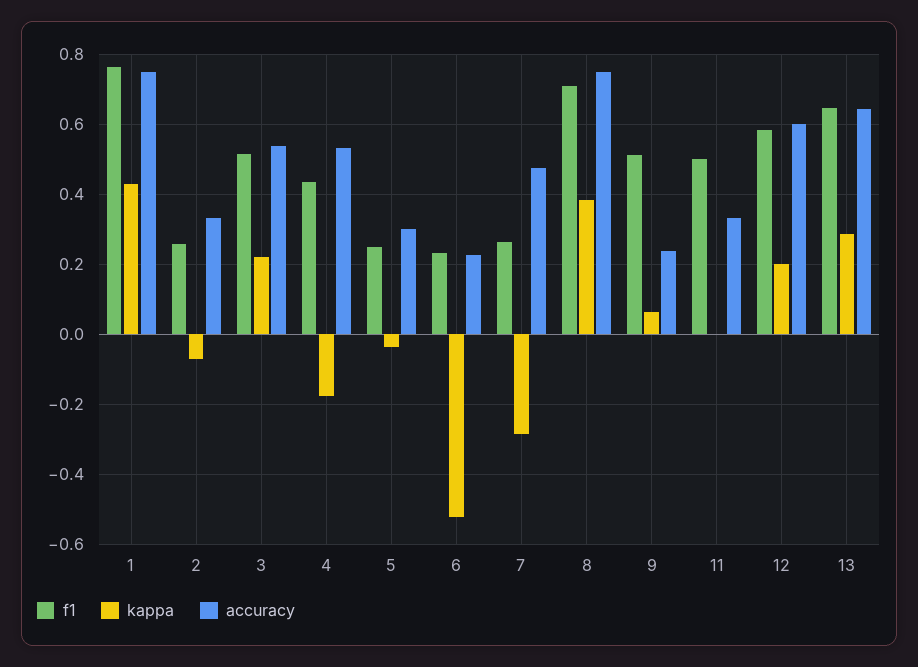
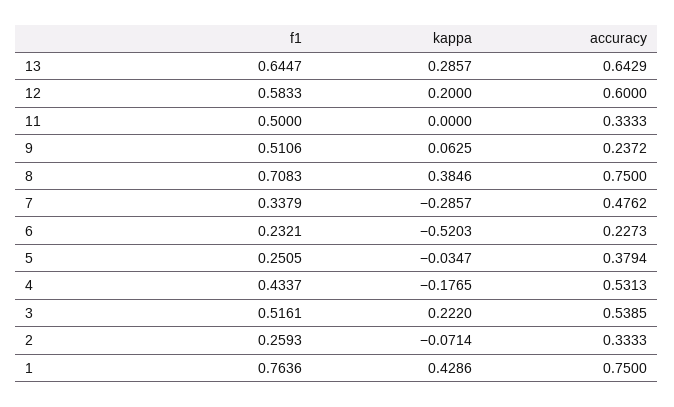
accuracy, 5: 0.3 -> 0.3794
f1, 7: 0.26 -> 0.3379

